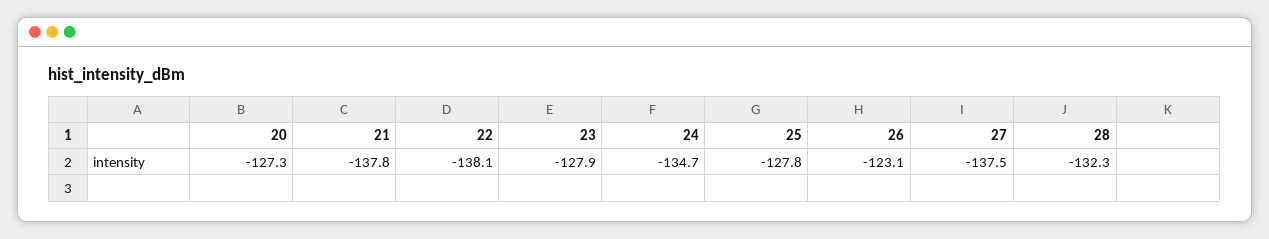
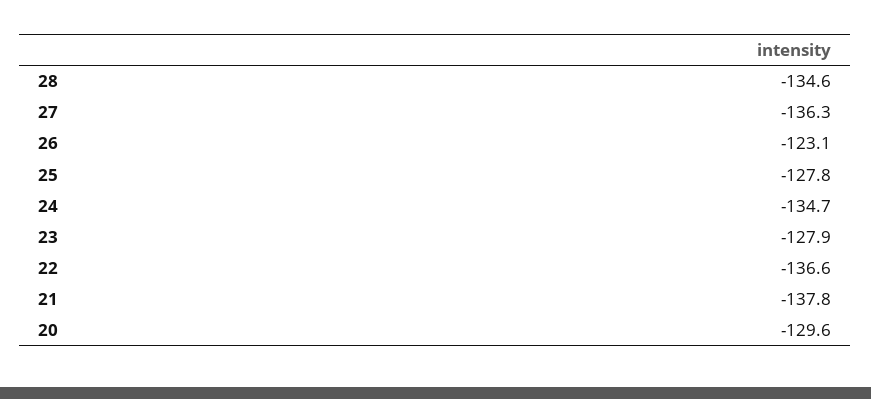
20: -127.3 -> -129.6
22: -138.1 -> -136.6
27: -137.5 -> -136.3
28: -132.3 -> -134.6

